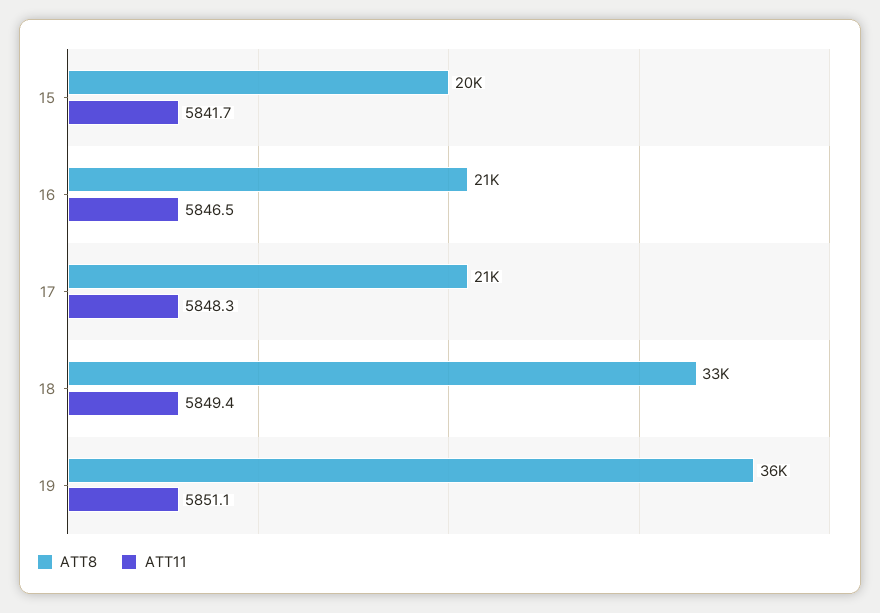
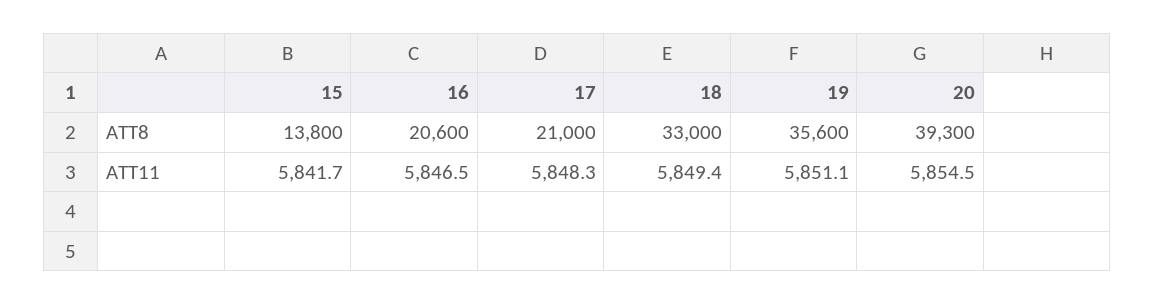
ATT8, 15: 20000 -> 13800
ATT8, 20: none -> 39300
ATT11, 20: none -> 5854.5

